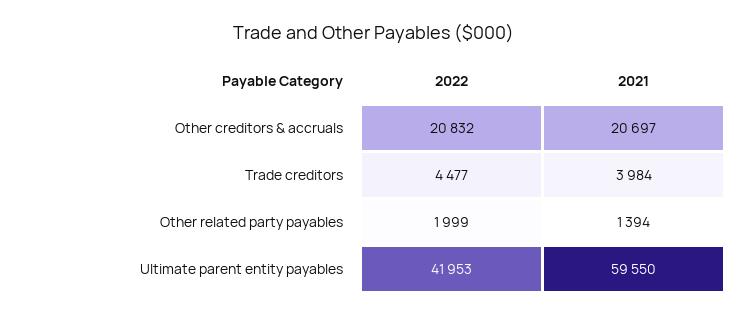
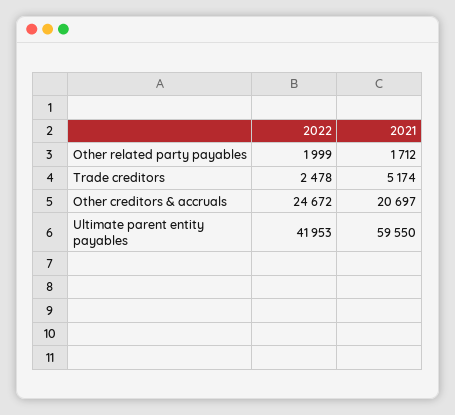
2022, Other creditors & accruals: 20832 -> 24672
2022, Trade creditors: 4477 -> 2478
2021, Trade creditors: 3984 -> 5174
2021, Other related party payables: 1394 -> 1712

